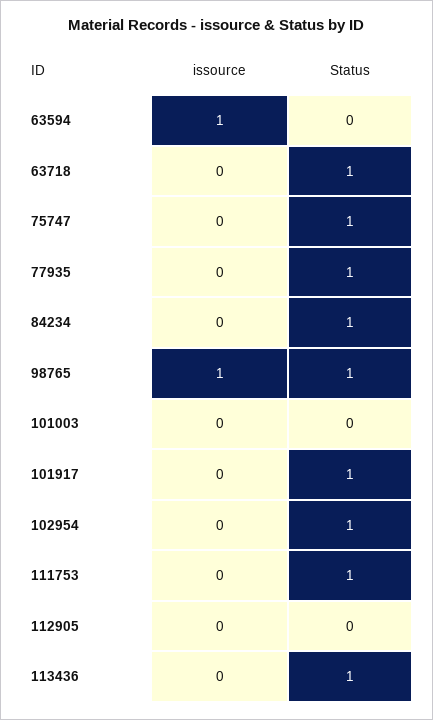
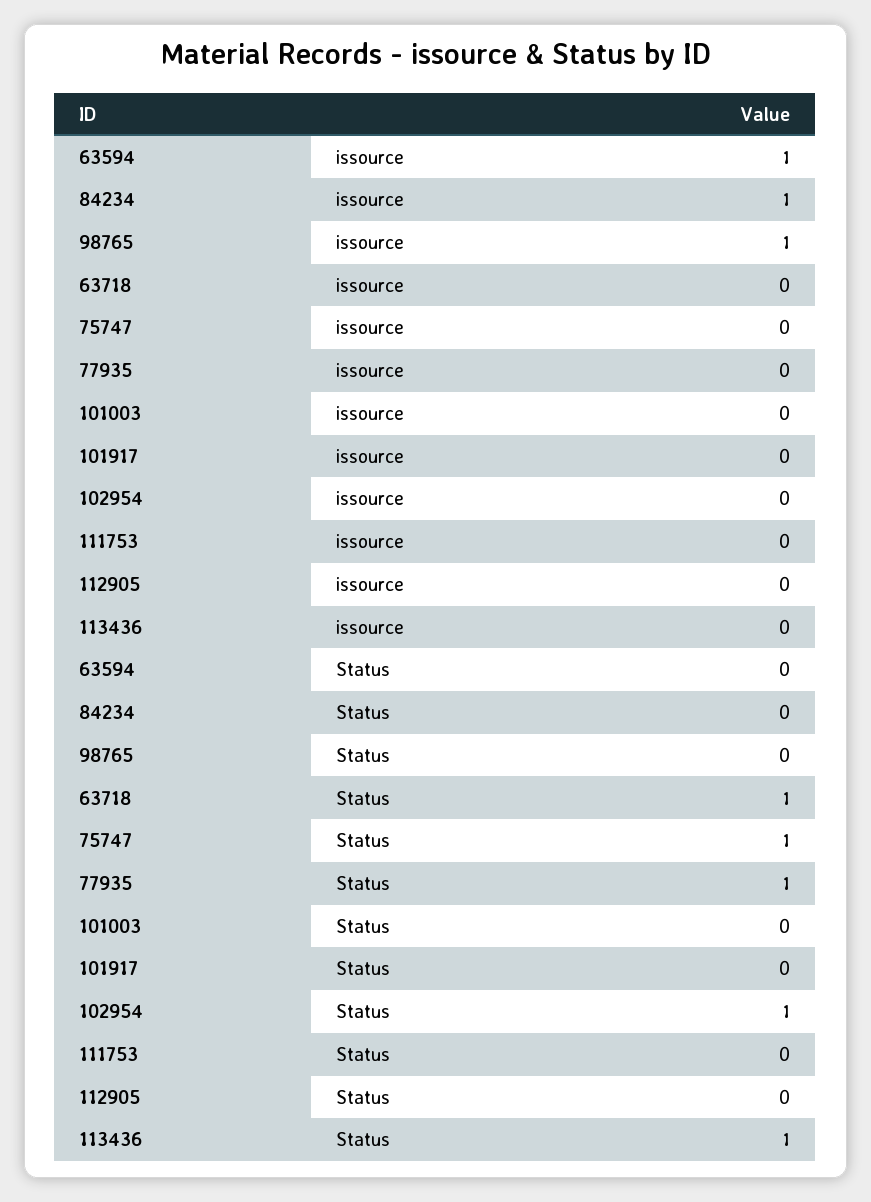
issource, 84234: 0 -> 1
Status, 84234: 1 -> 0
Status, 98765: 1 -> 0
Status, 101917: 1 -> 0
Status, 111753: 1 -> 0

